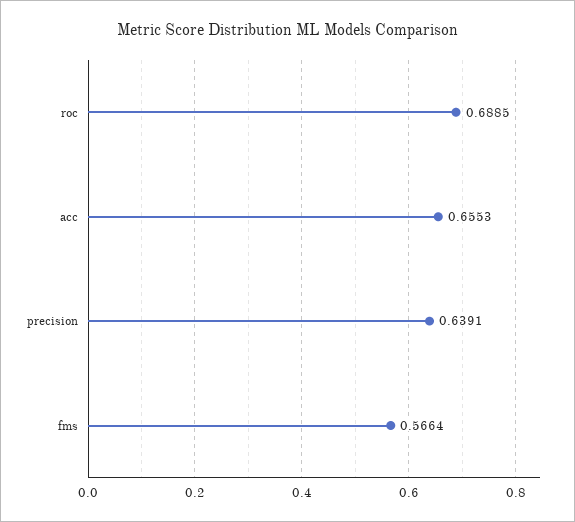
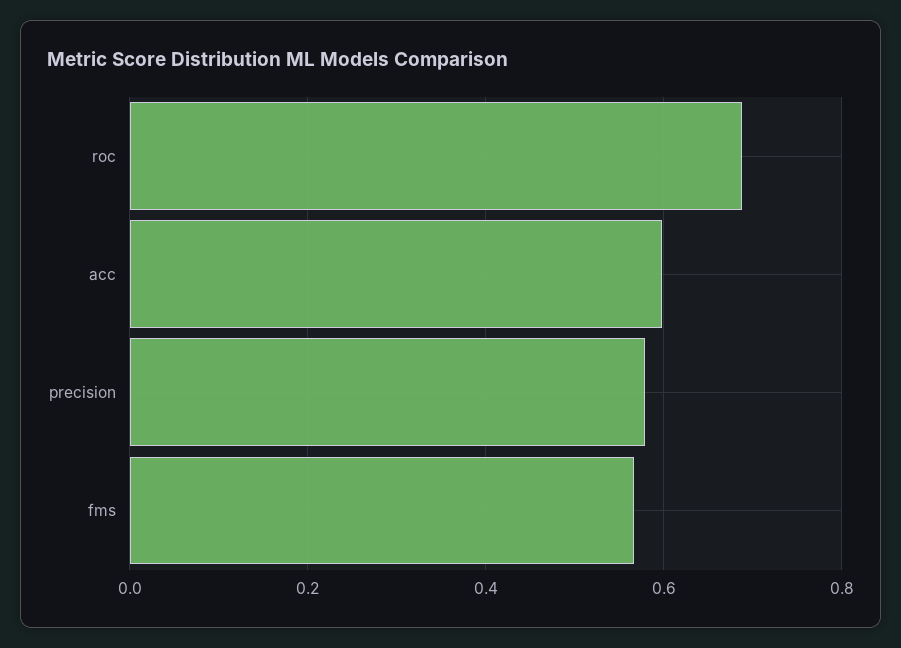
acc: 0.6553 -> 0.6
precision: 0.6391 -> 0.58

